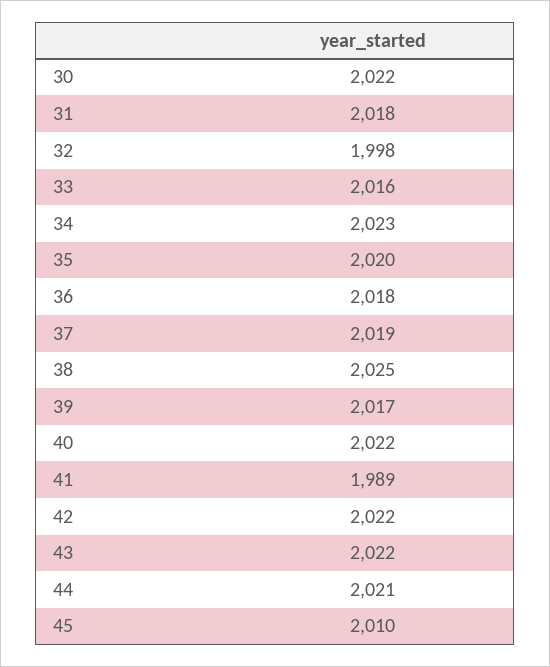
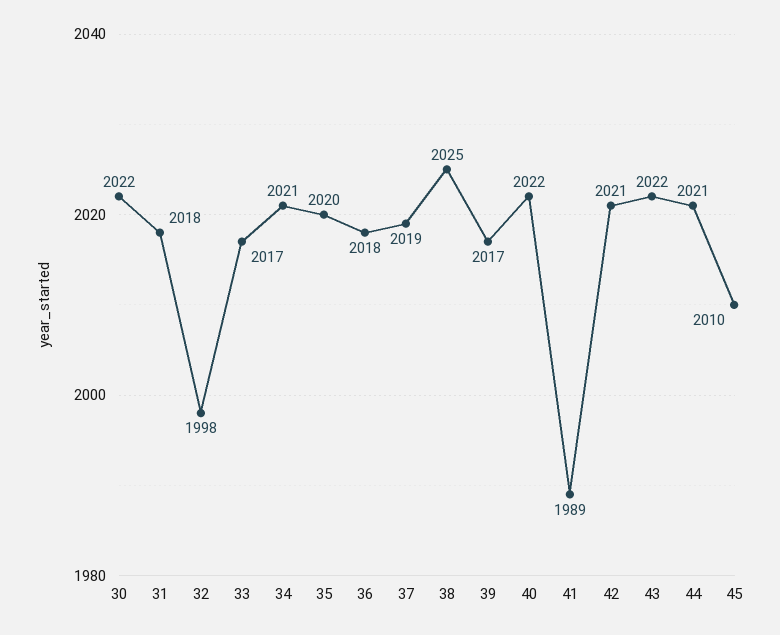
33: 2016 -> 2017
34: 2023 -> 2021
42: 2022 -> 2021

